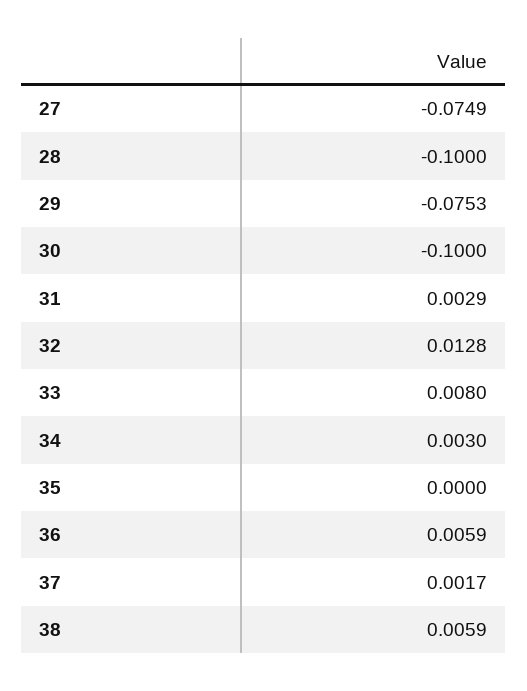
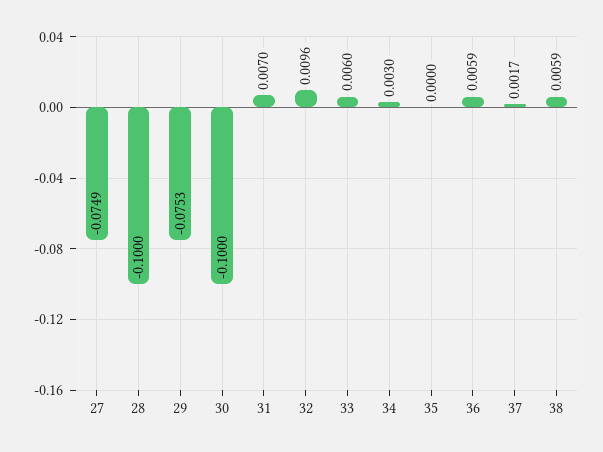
31: 0.0029 -> 0.007
32: 0.0128 -> 0.0096
33: 0.008 -> 0.006

